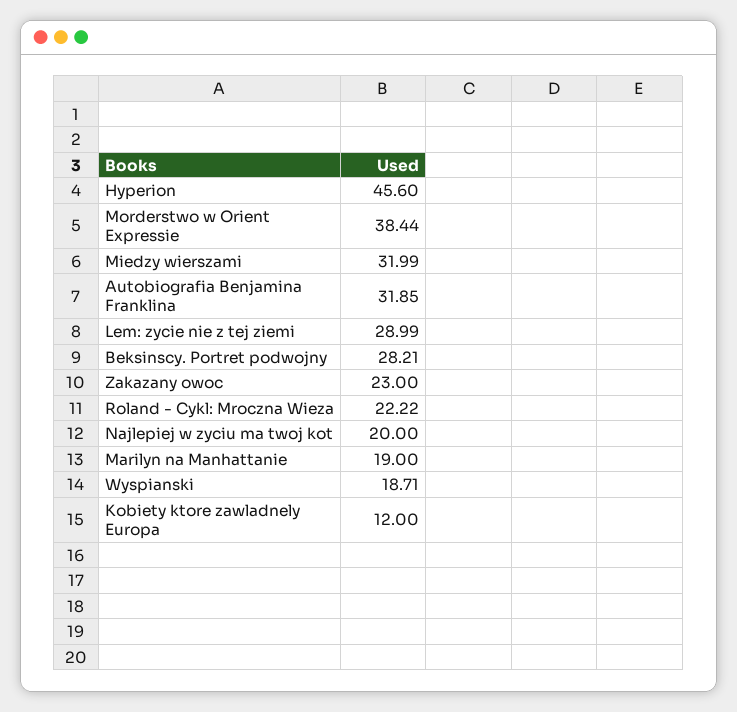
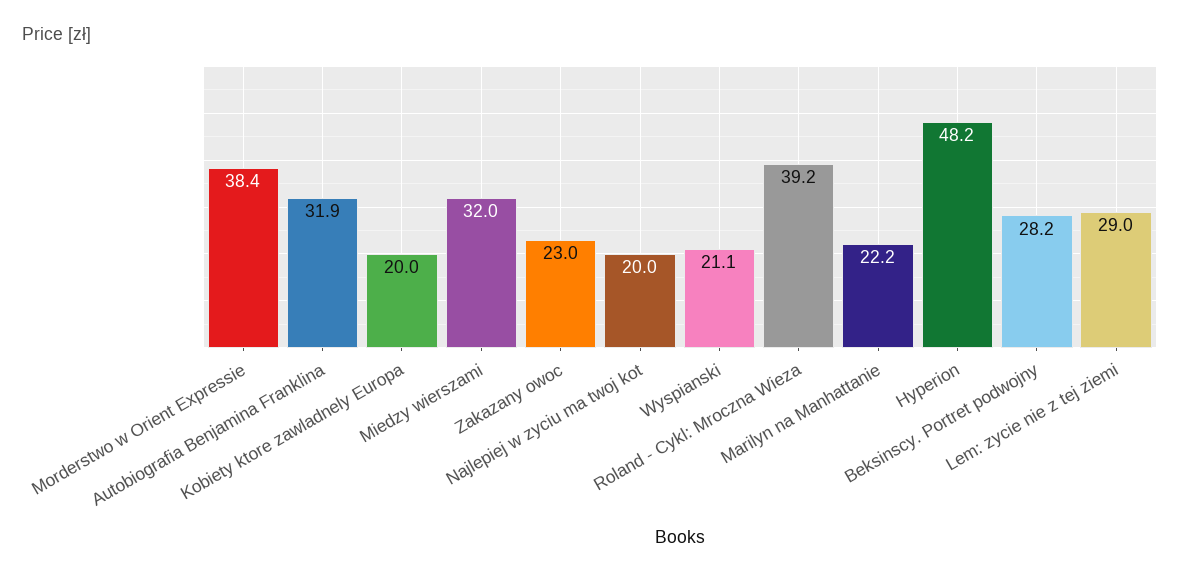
Hyperion: 45.6 -> 48.2
Roland - Cykl: Mroczna Wieza: 22.22 -> 39.2
Marilyn na Manhattanie: 19 -> 22.2
Wyspianski: 18.71 -> 21.1
Kobiety ktore zawladnely Europa: 12 -> 20

